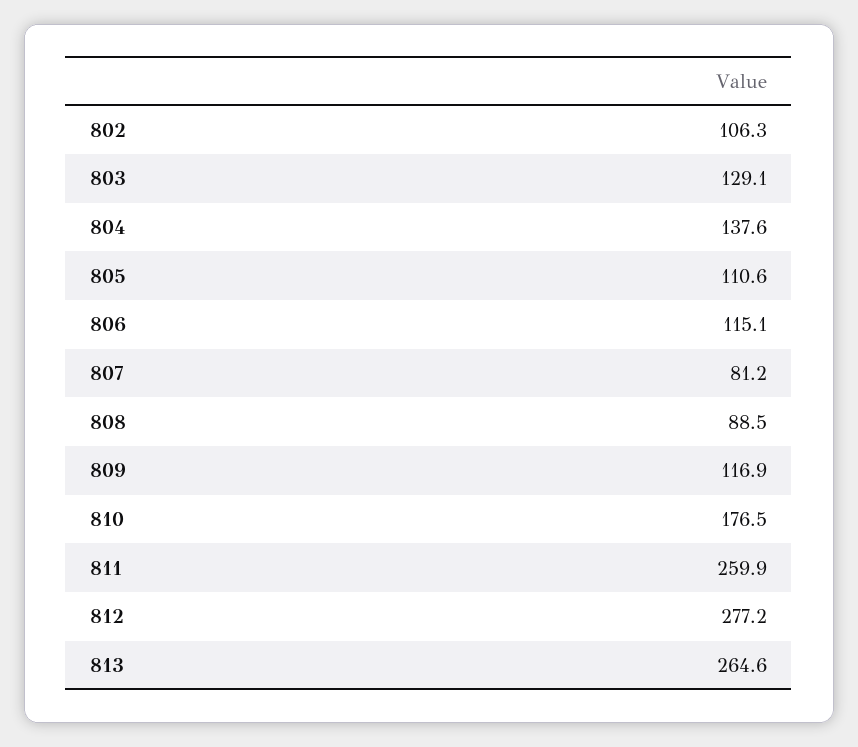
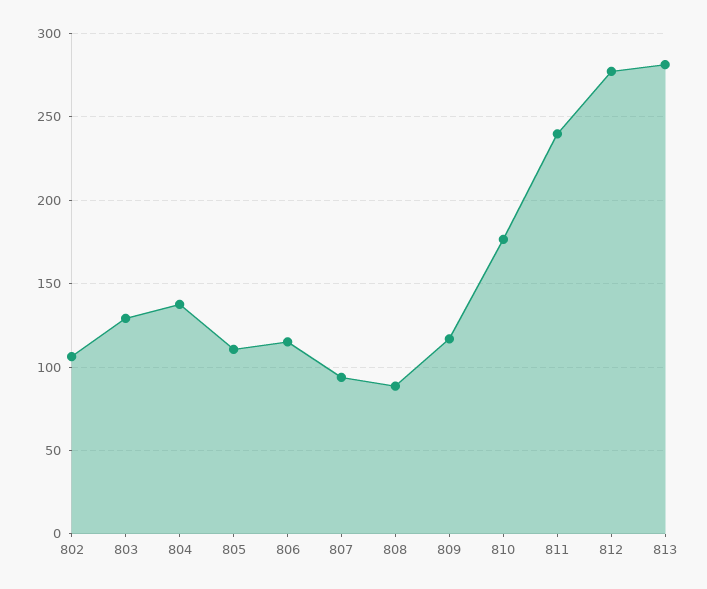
807: 81.2 -> 95
811: 259.9 -> 240
813: 264.6 -> 280

